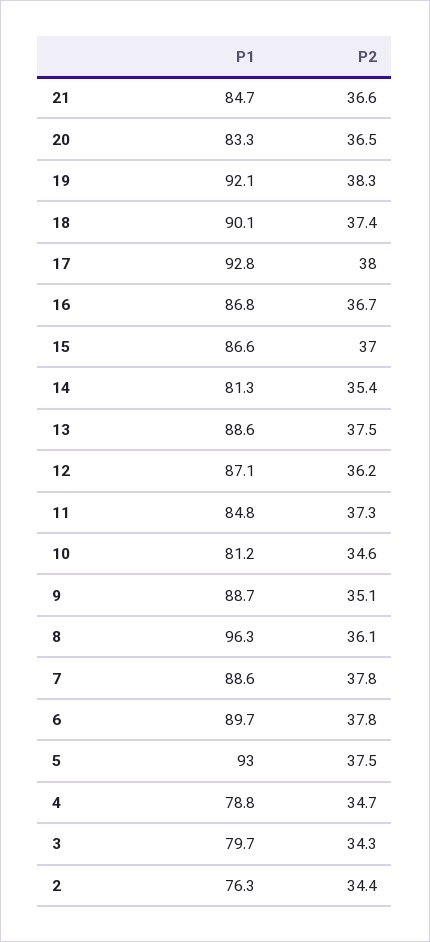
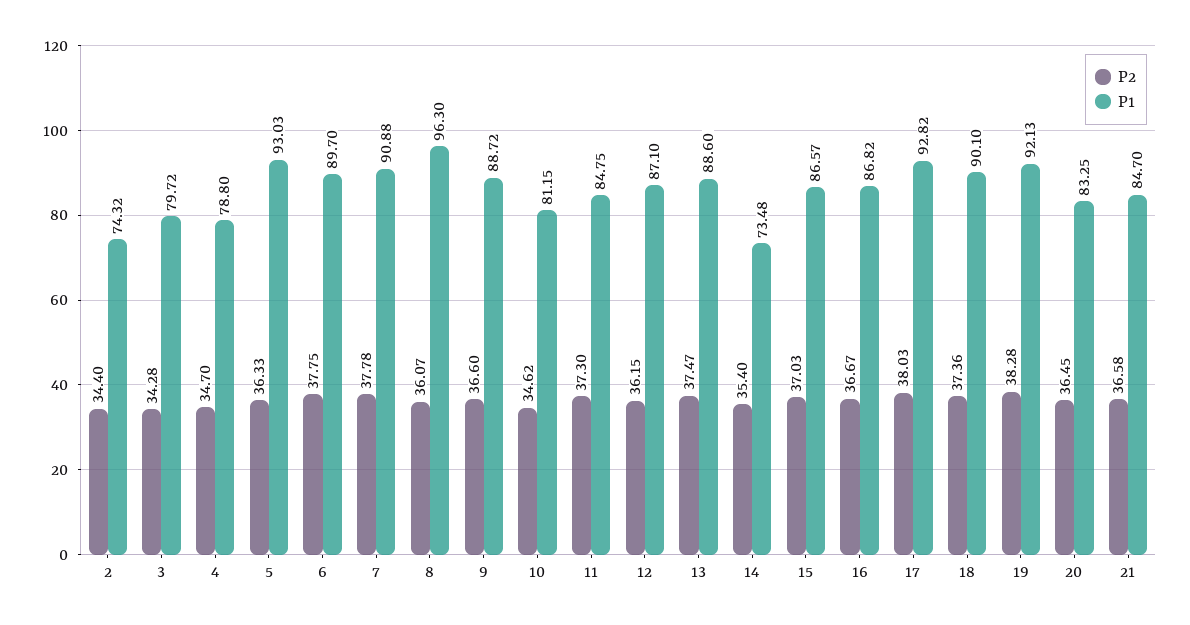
P1, 14: 81.3 -> 73.48
P2, 9: 35.1 -> 36.6
P1, 7: 88.6 -> 90.88
P2, 5: 37.5 -> 36.33
P1, 2: 76.3 -> 74.32

